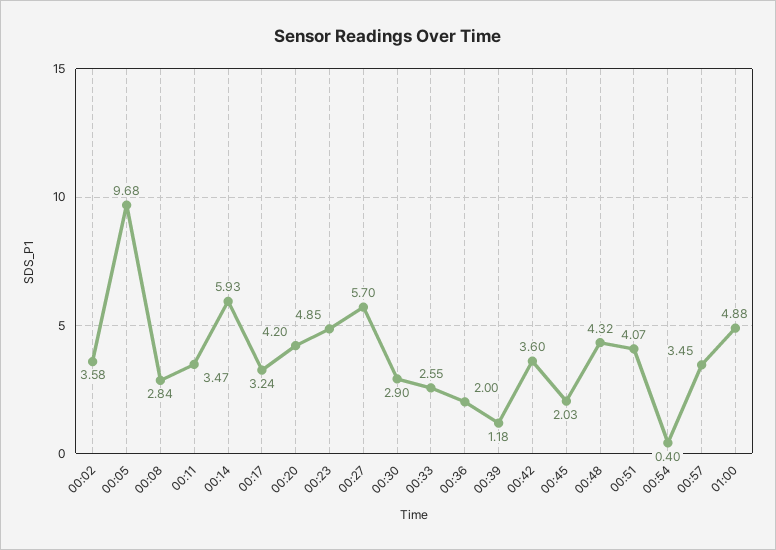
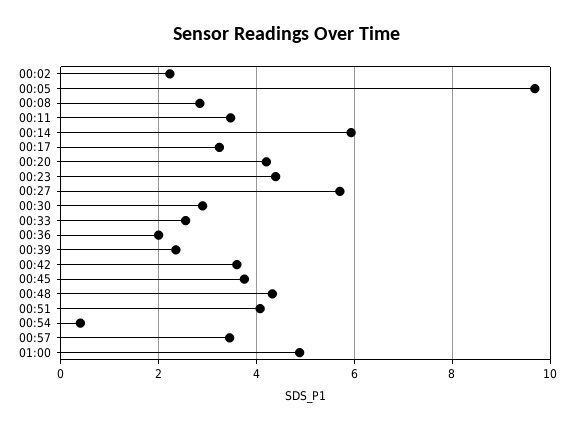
00:02: 3.58 -> 2.2
00:23: 4.85 -> 4.4
00:39: 1.18 -> 2.4
00:45: 2.03 -> 3.8

